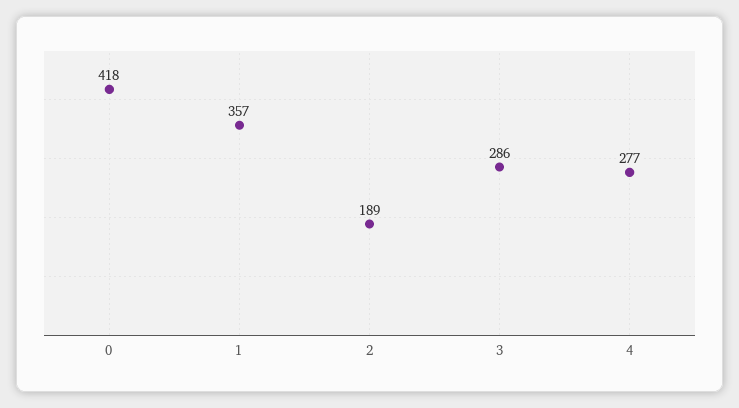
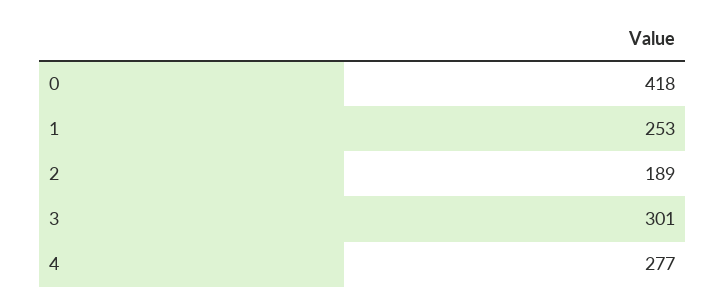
1: 357 -> 253
3: 286 -> 301

